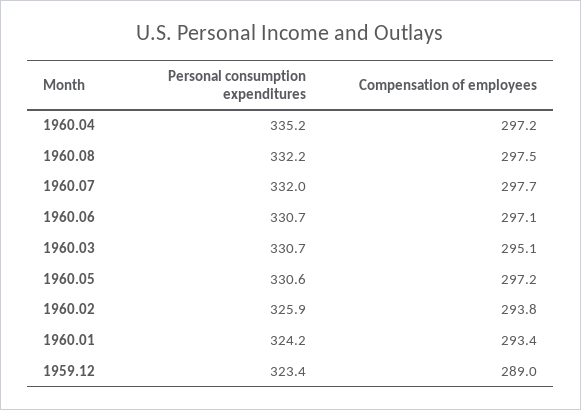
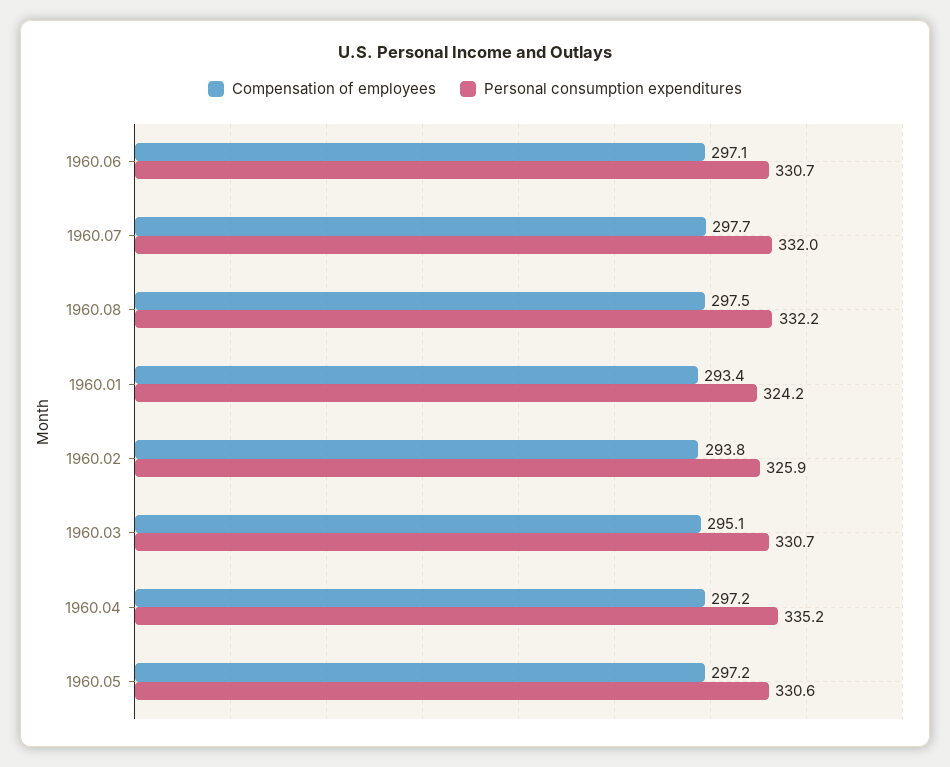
Personal consumption expenditures, 1959.12: 323.4 -> none
Compensation of employees, 1959.12: 289 -> none

